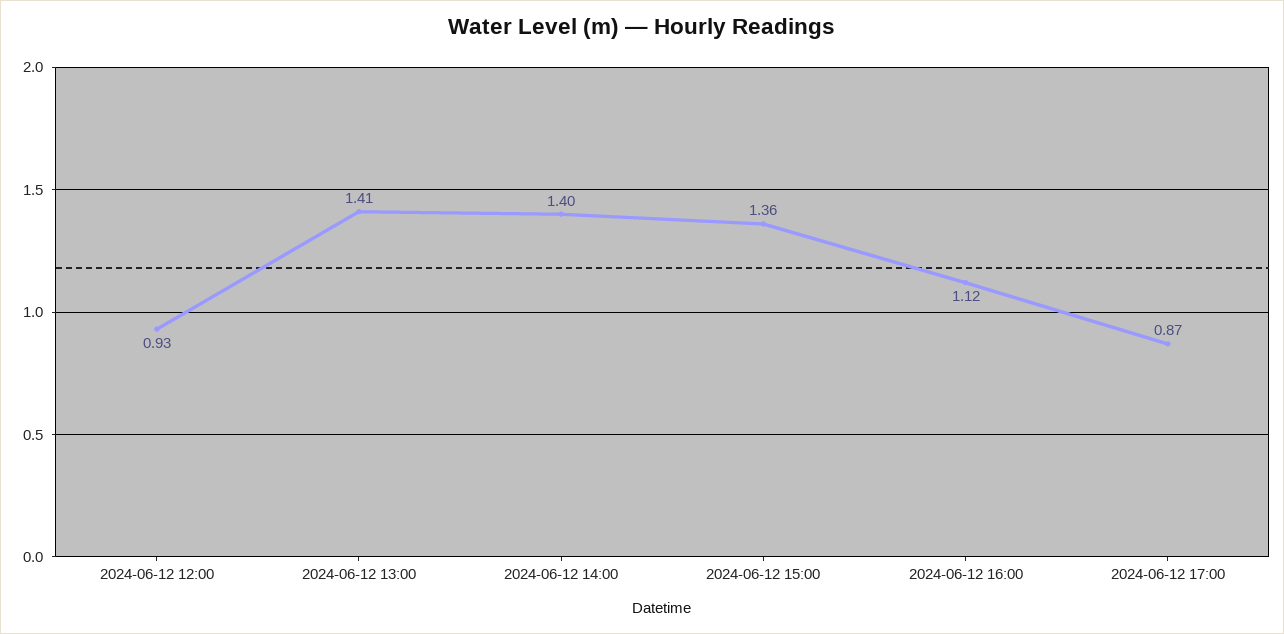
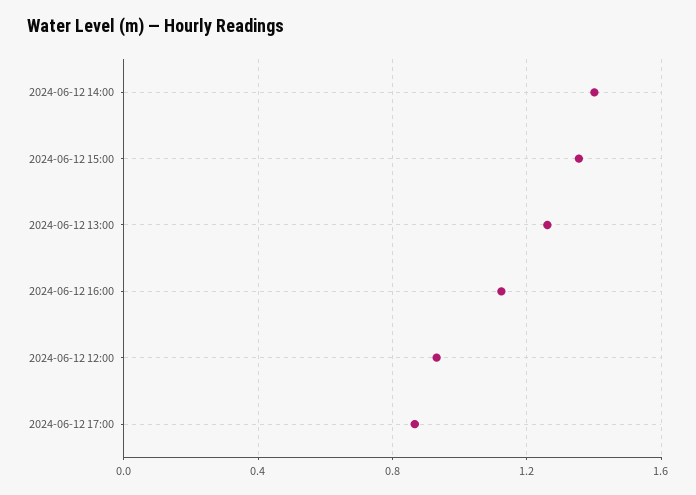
2024-06-12 13:00: 1.41 -> 1.25

